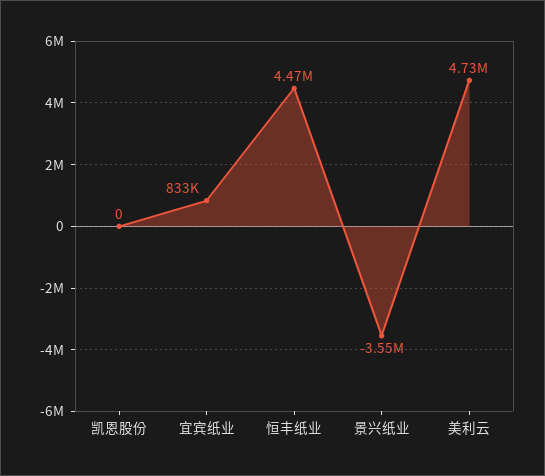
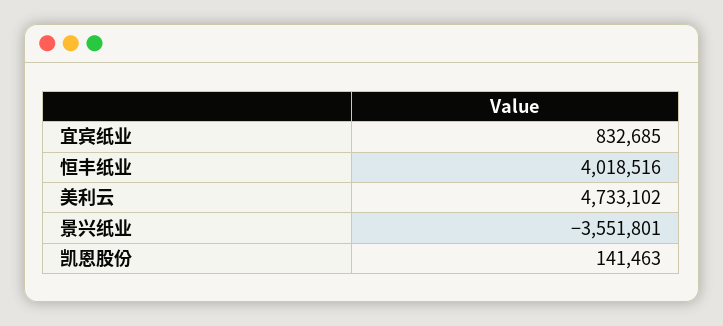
凯恩股份: 0 -> 141463
恒丰纸业: 4470000 -> 4018516

